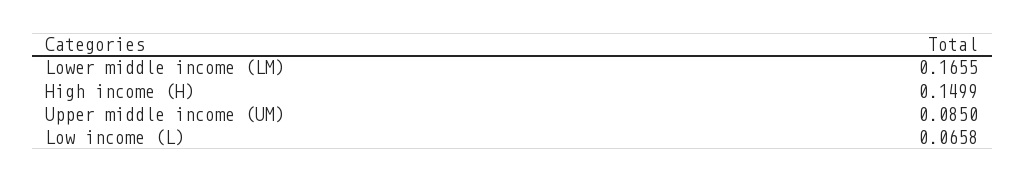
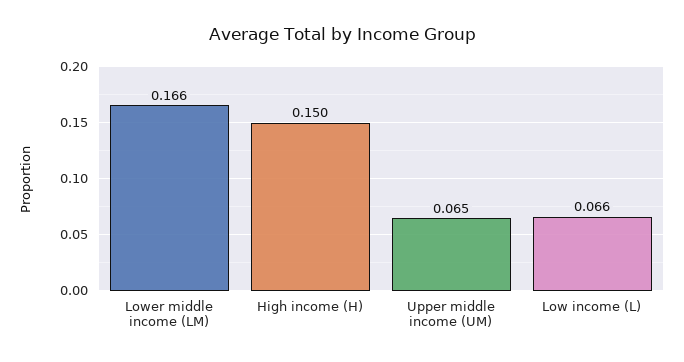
Upper middle income (UM): 0.085 -> 0.065

